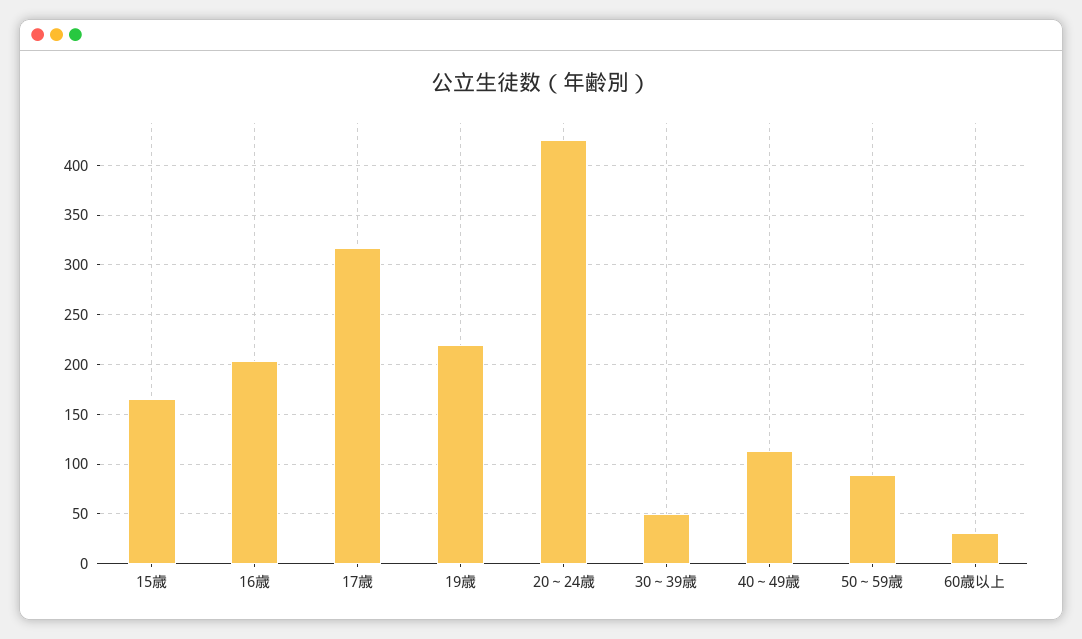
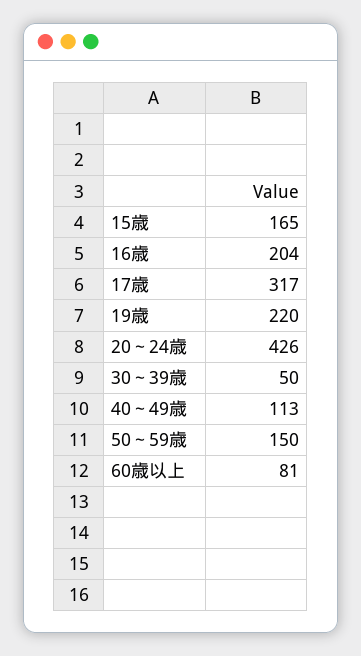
50～59歳: 90 -> 150
60歳以上: 30 -> 81

